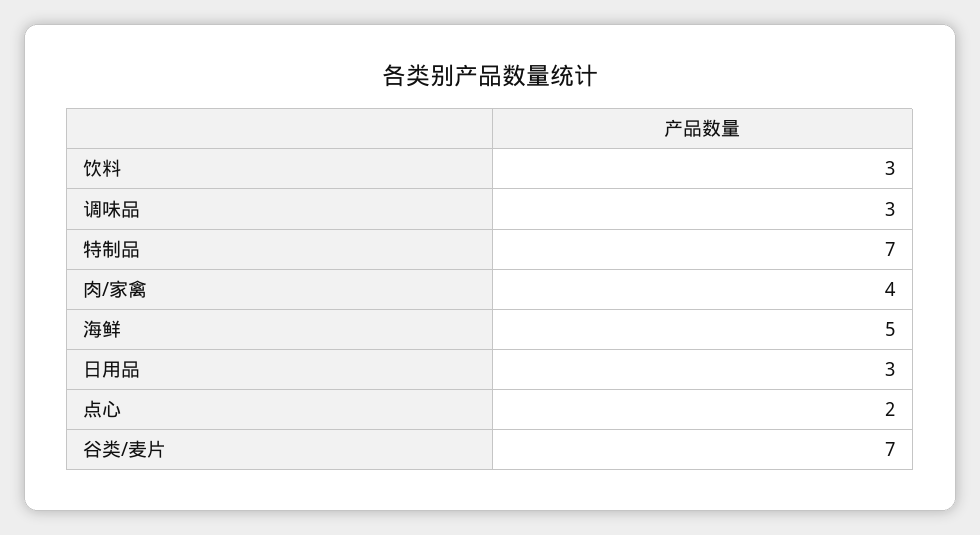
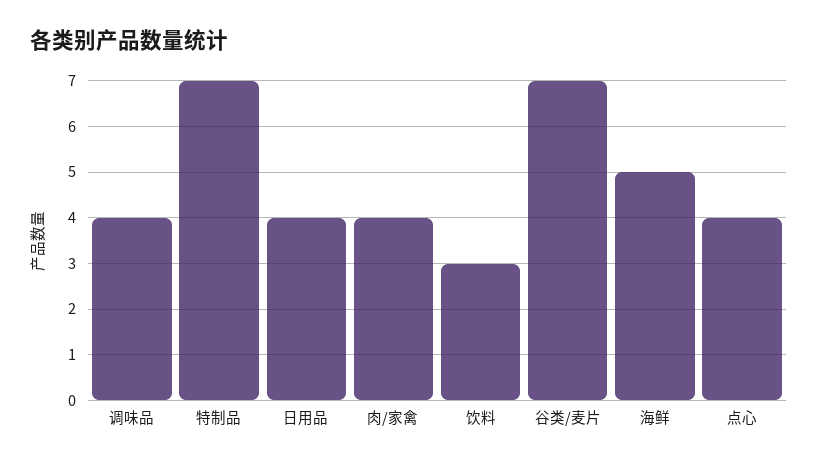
调味品: 3 -> 4
日用品: 3 -> 4
点心: 2 -> 4

